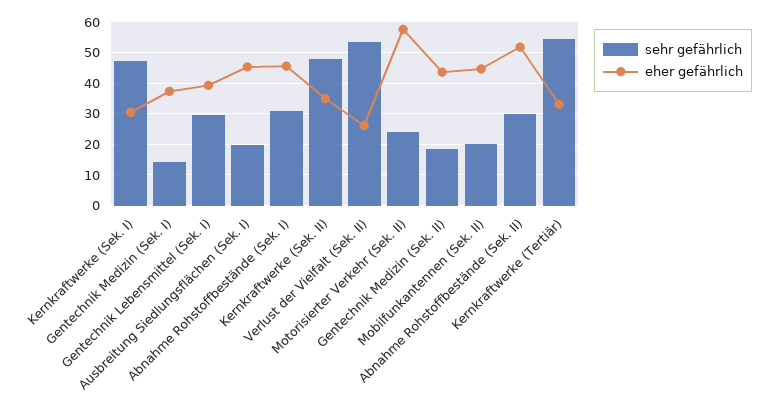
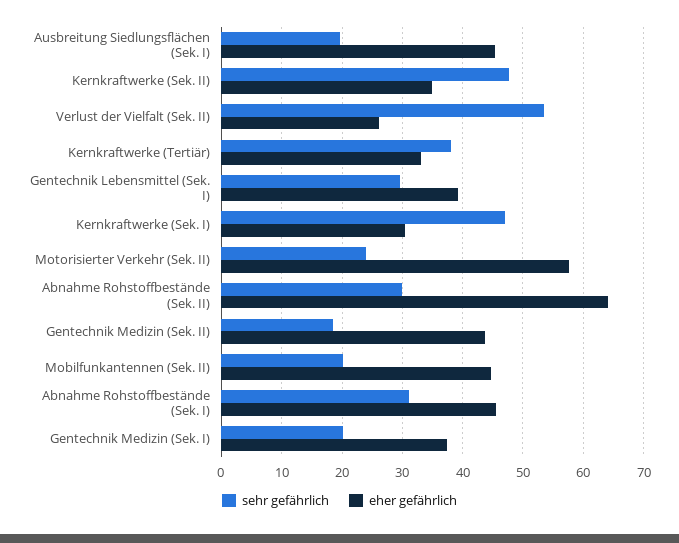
sehr gefährlich, Gentechnik Medizin (Sek. I): 14 -> 20
eher gefährlich, Abnahme Rohstoffbestände (Sek. II): 52 -> 64
sehr gefährlich, Kernkraftwerke (Tertiär): 54 -> 38

